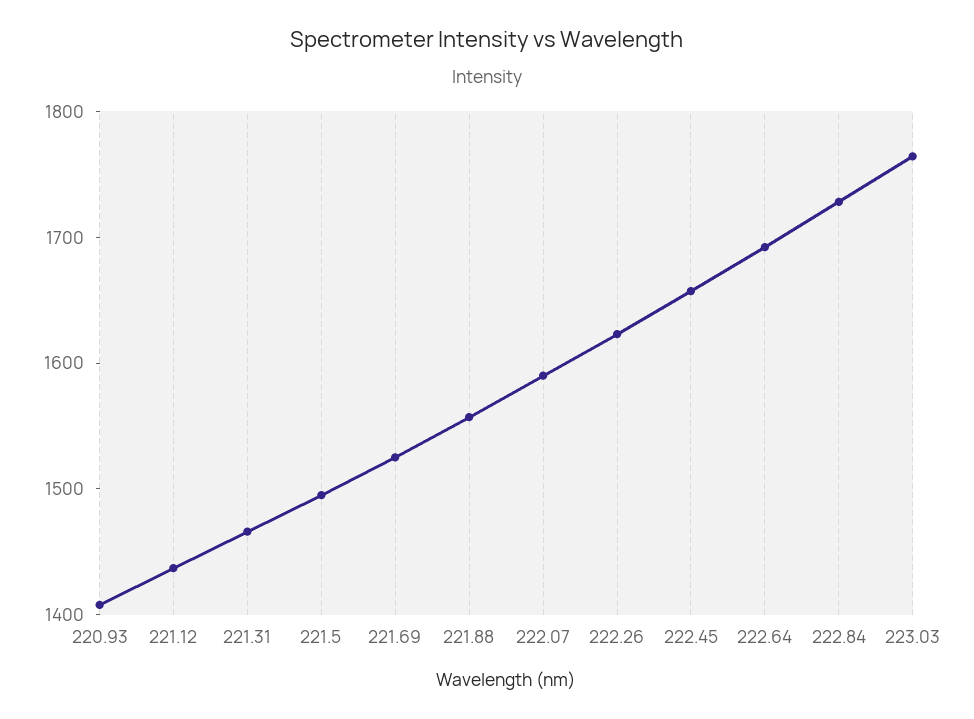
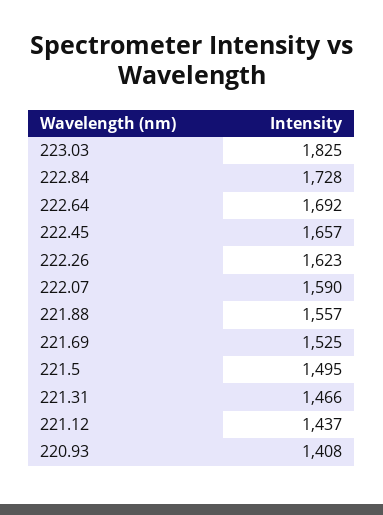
223.03: 1760 -> 1825

